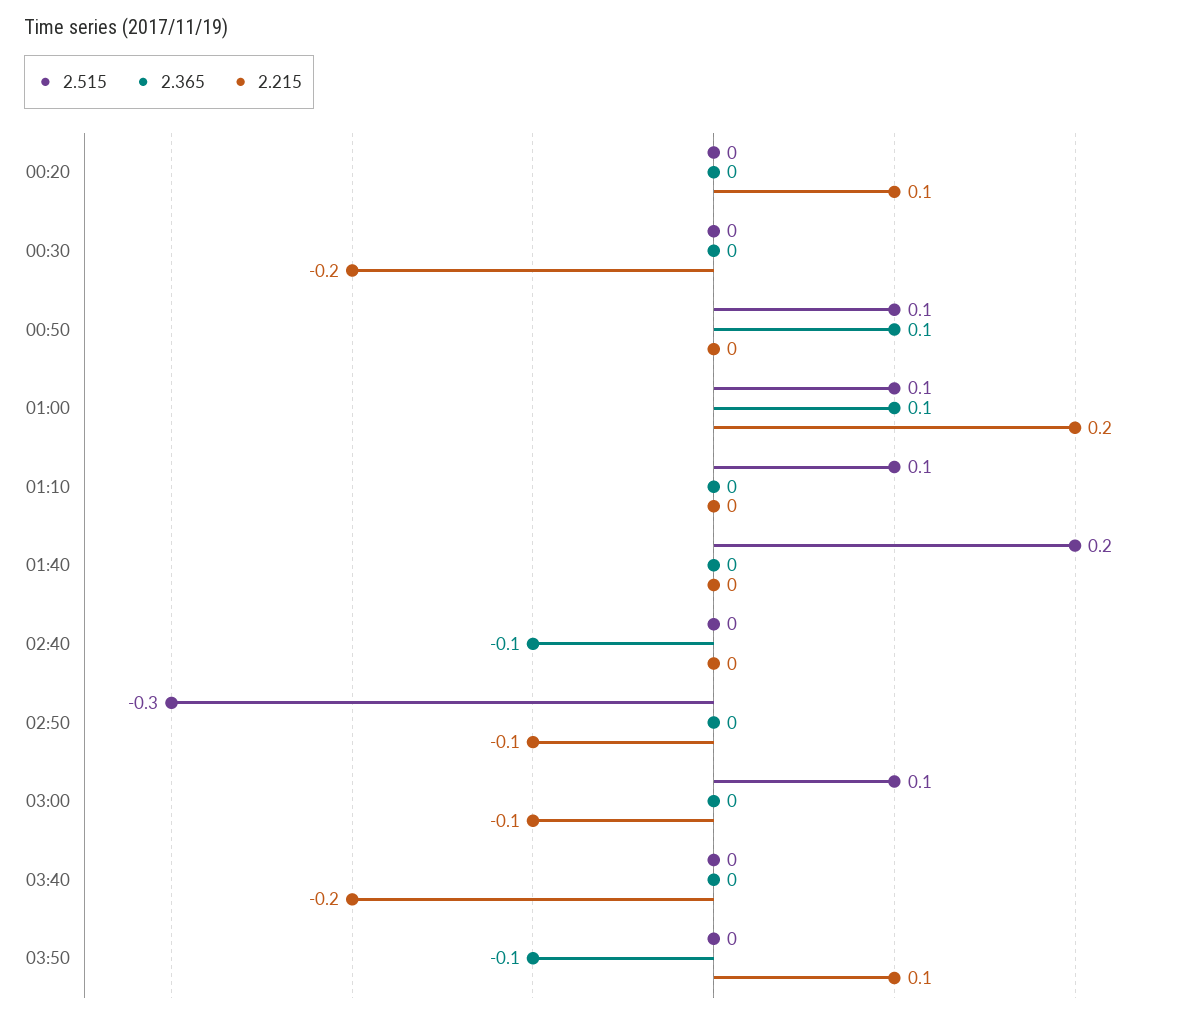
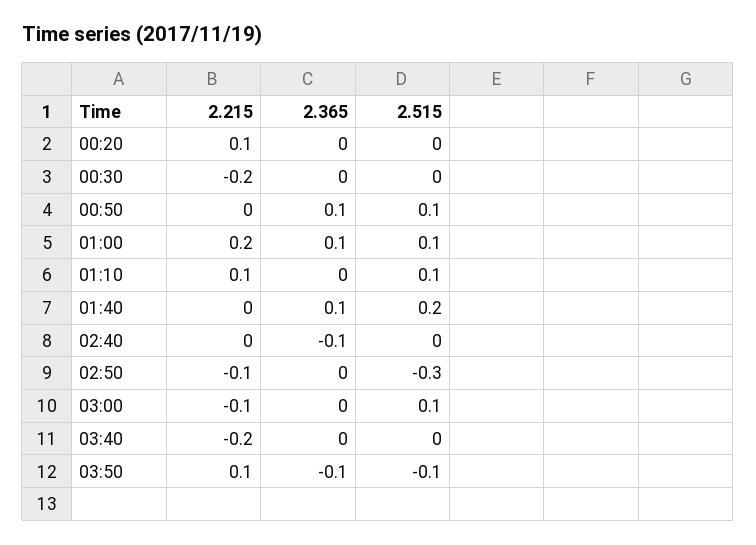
2.215, 01:10: 0 -> 0.1
2.365, 01:40: 0 -> 0.1
2.515, 03:50: 0 -> -0.1

